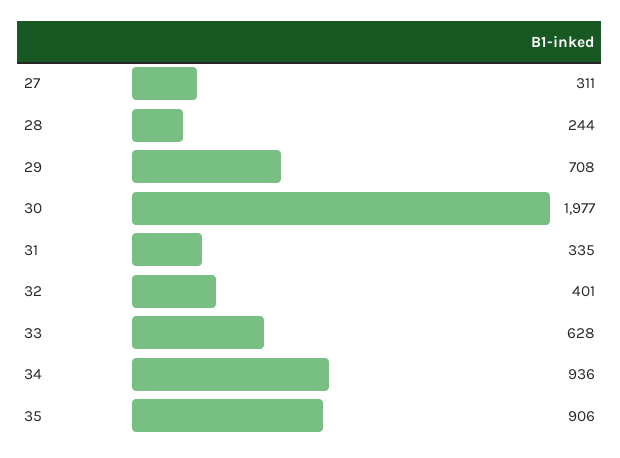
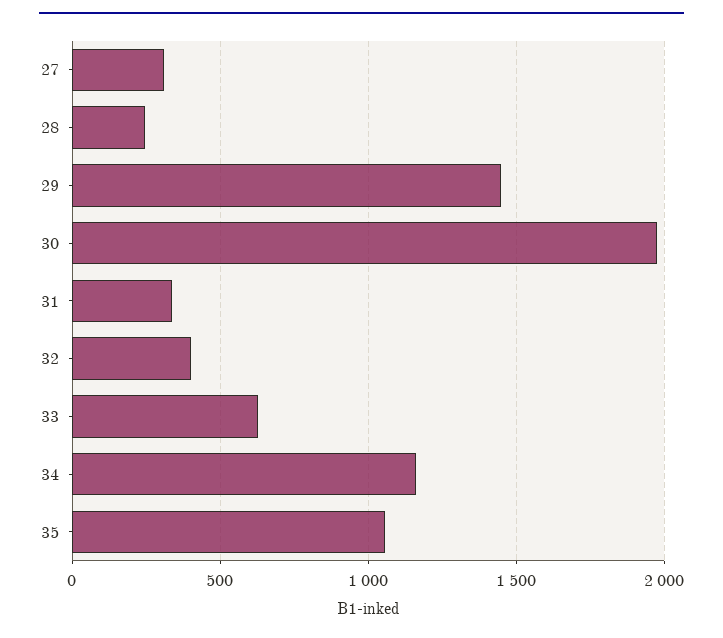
29: 708 -> 1450
34: 936 -> 1150
35: 906 -> 1050

